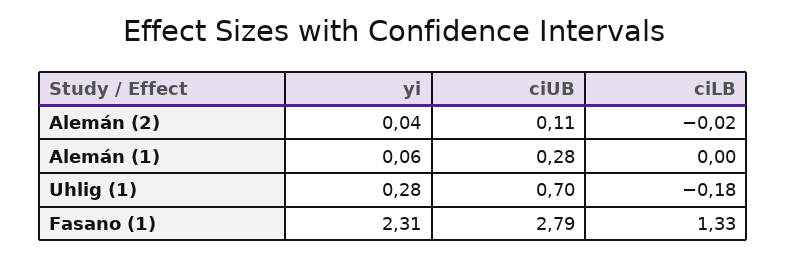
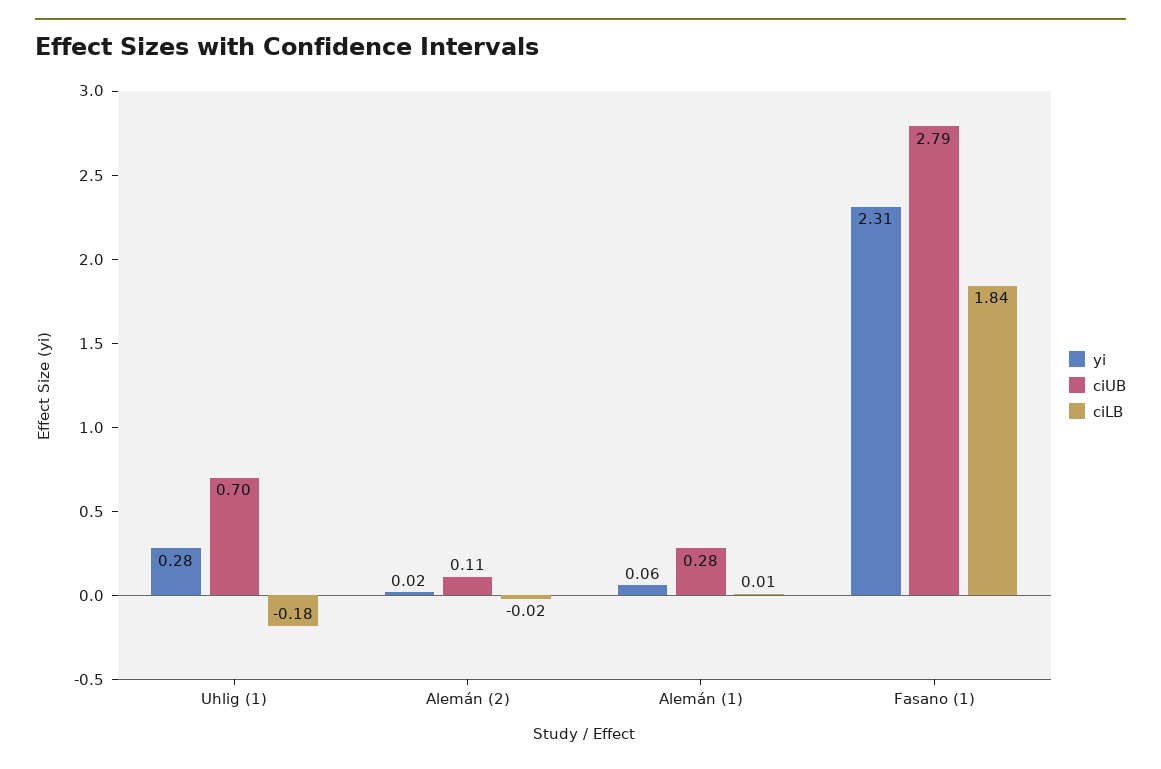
yi, Alemán (2): 0.04 -> 0.02
ciLB, Alemán (1): 0 -> 0.01
ciLB, Fasano (1): 1.33 -> 1.84

